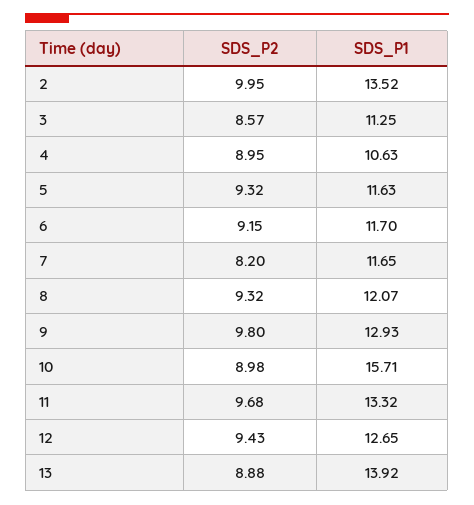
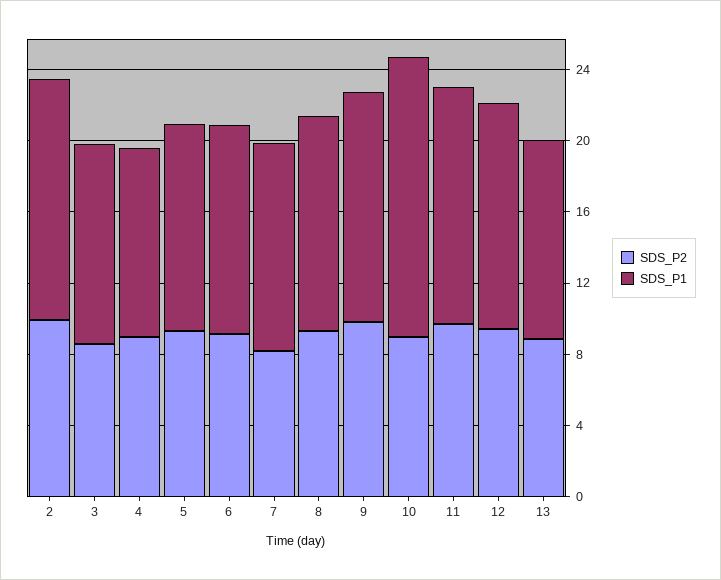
SDS_P1, 13: 13.92 -> 11

